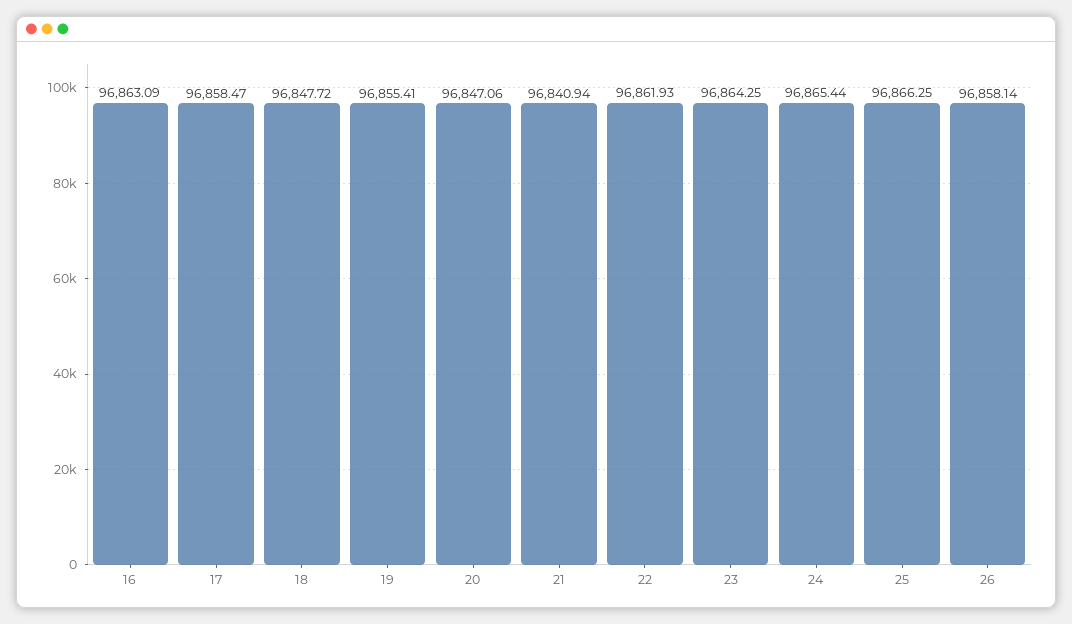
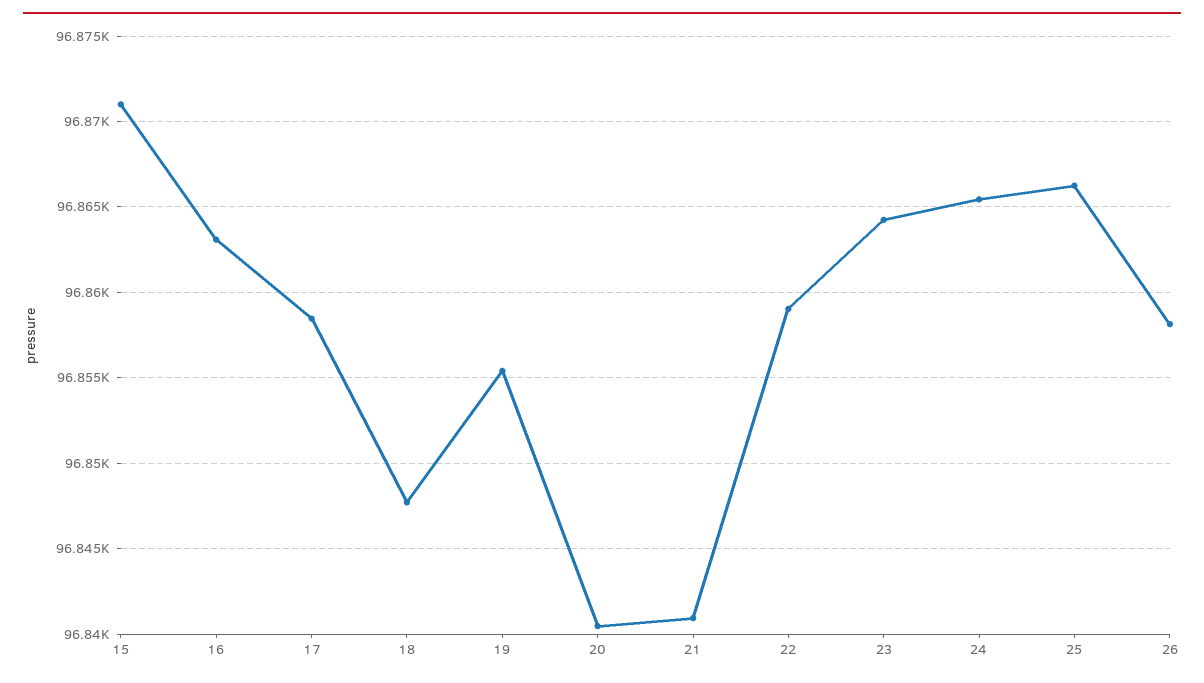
20: 96847.06 -> 96840.5
22: 96861.93 -> 96859
15: none -> 96871

